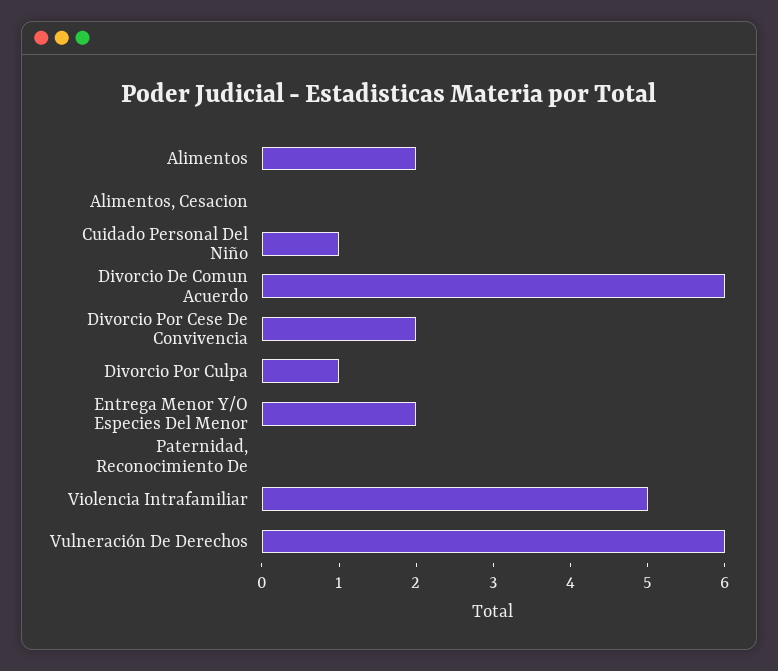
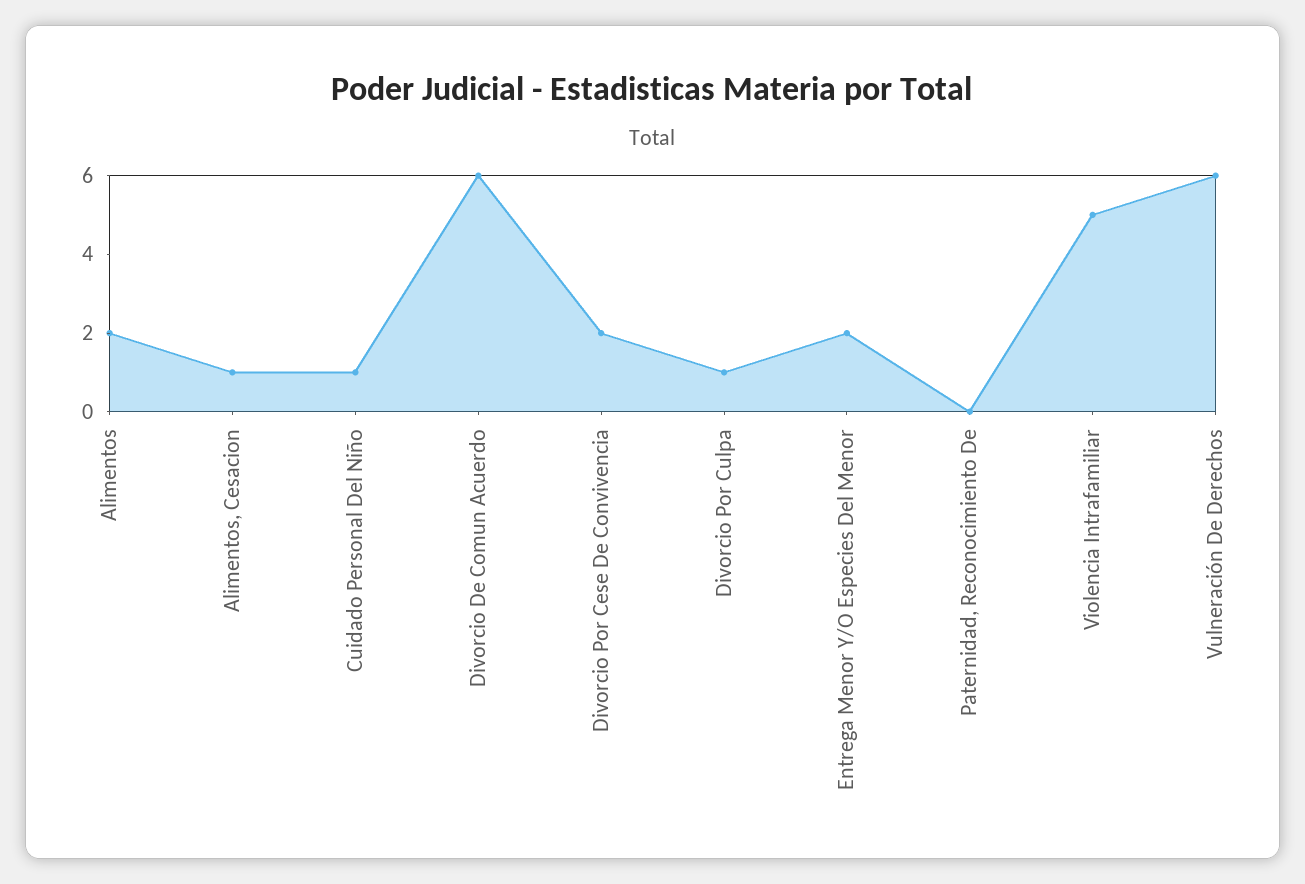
Alimentos, Cesacion: 0 -> 1

